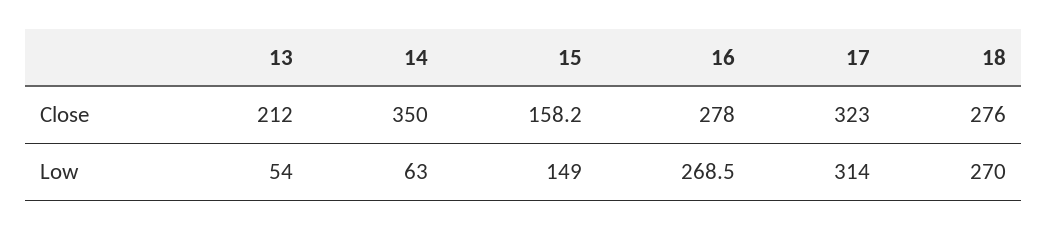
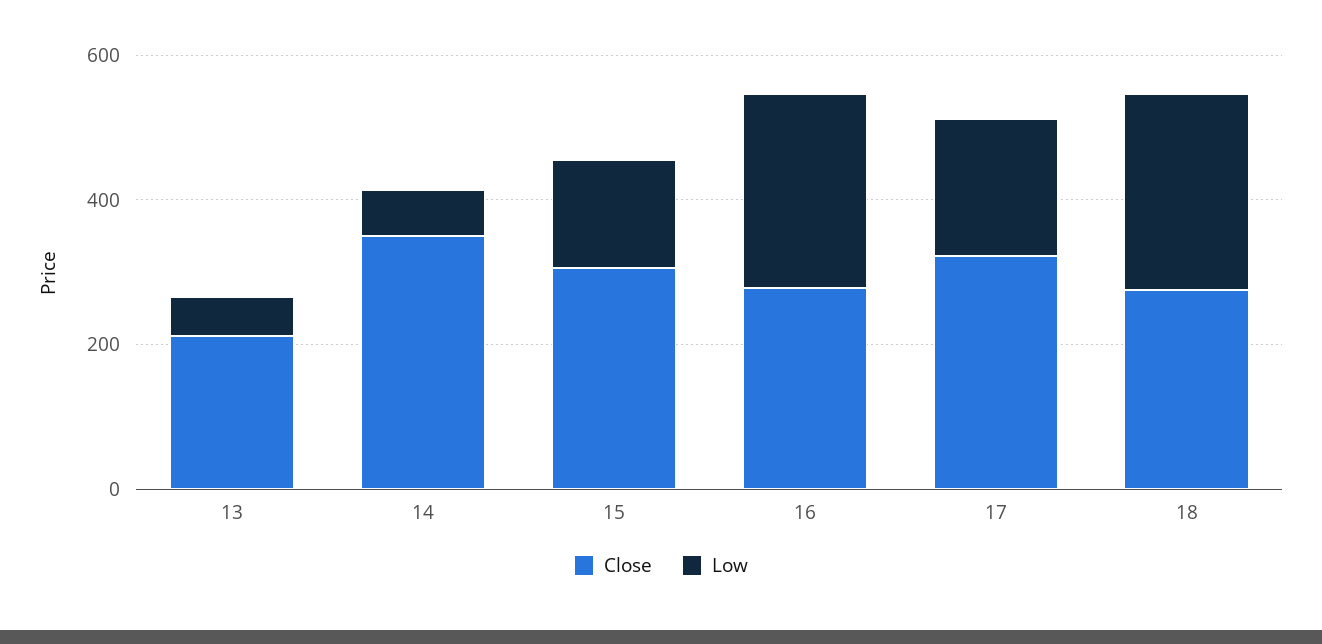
Close, 15: 158.2 -> 300
Low, 17: 314 -> 200

